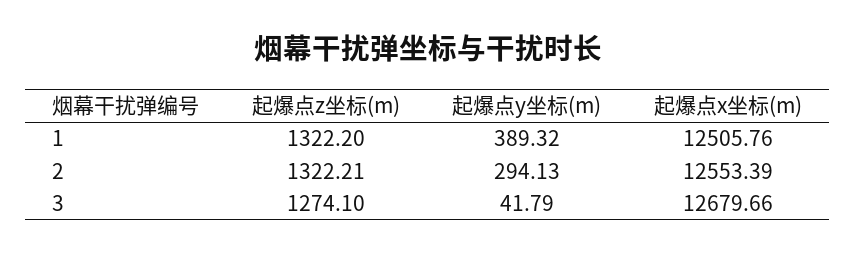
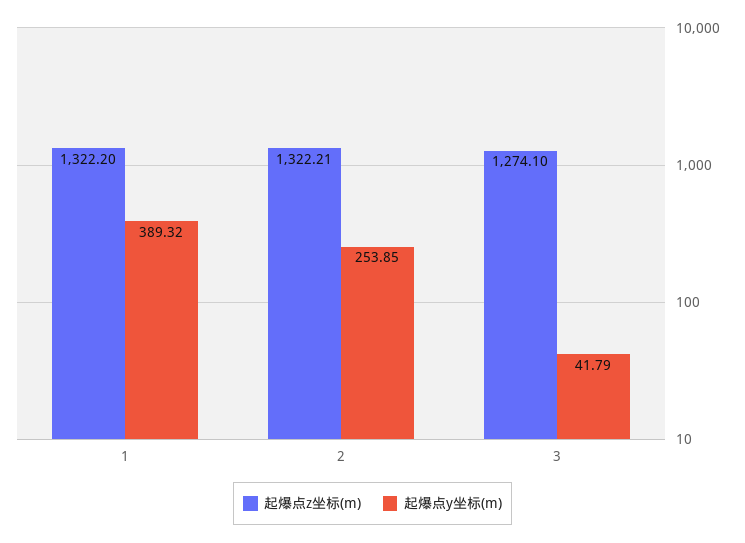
起爆点x坐标(m), 1: 12505.76 -> none
起爆点y坐标(m), 2: 294.13 -> 253.85
起爆点x坐标(m), 2: 12553.39 -> none
起爆点x坐标(m), 3: 12679.66 -> none

